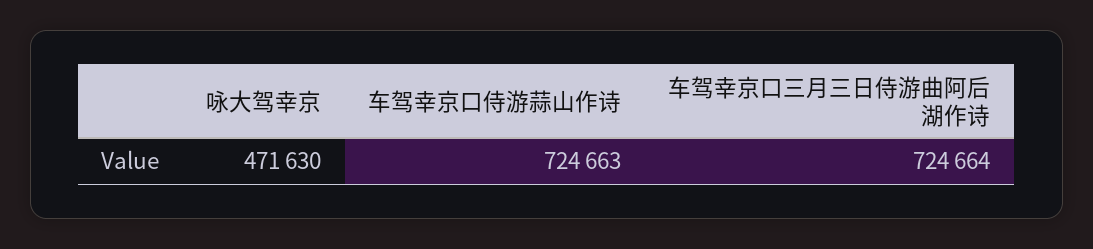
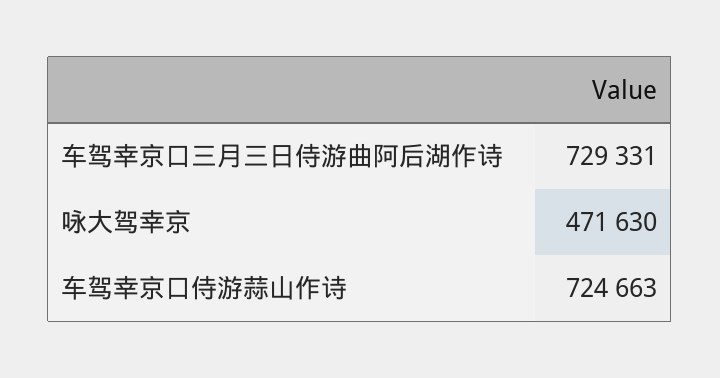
车驾幸京口三月三日侍游曲阿后湖作诗: 724664 -> 729331

